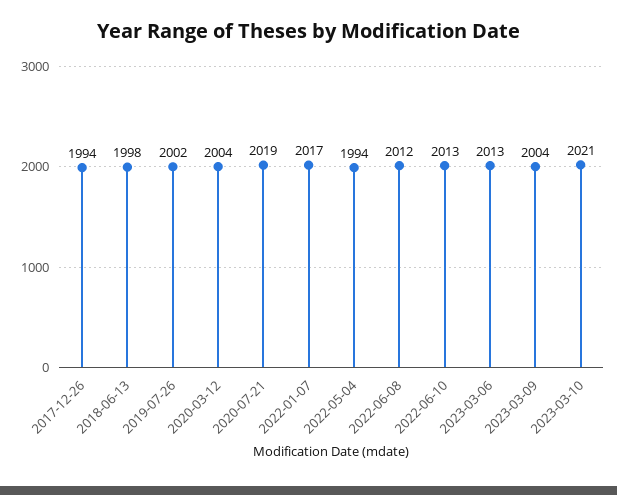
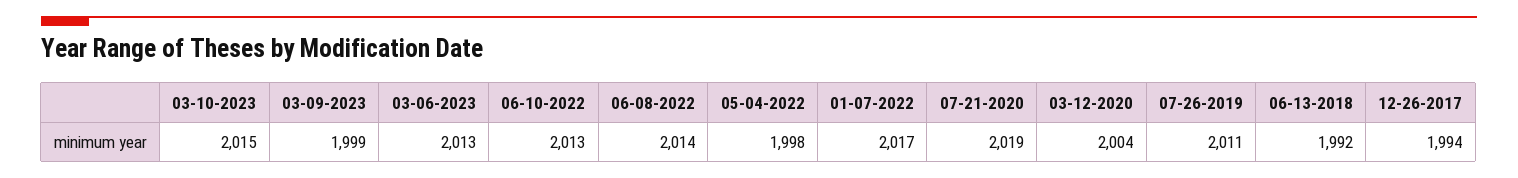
2018-06-13: 1998 -> 1992
2019-07-26: 2002 -> 2011
2022-05-04: 1994 -> 1998
2022-06-08: 2012 -> 2014
2023-03-09: 2004 -> 1999
2023-03-10: 2021 -> 2015

